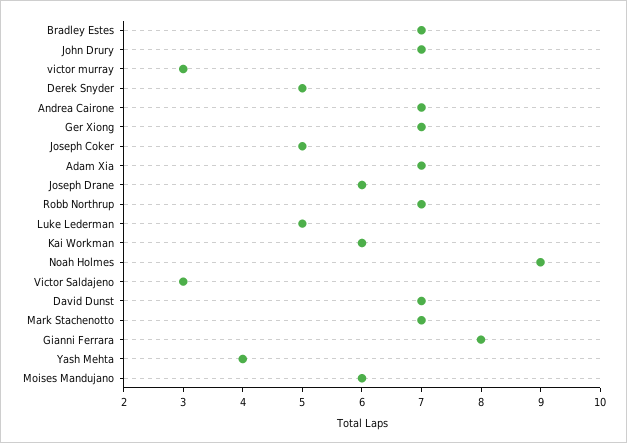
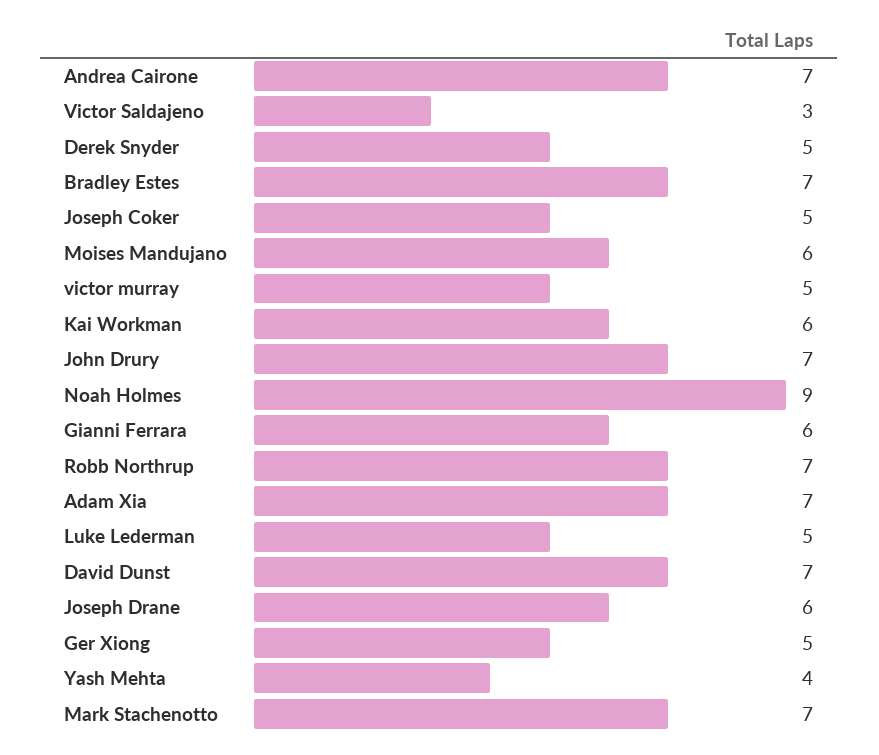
victor murray: 3 -> 5
Ger Xiong: 7 -> 5
Gianni Ferrara: 8 -> 6

